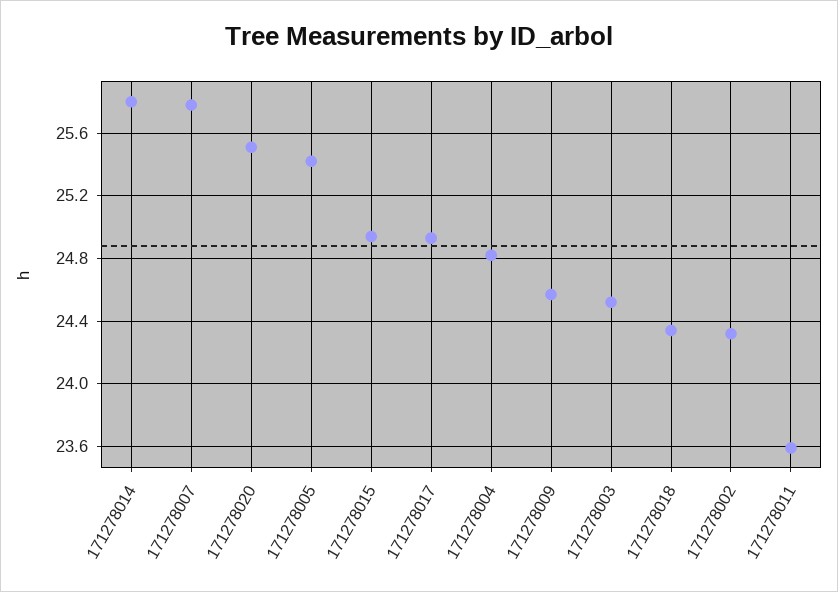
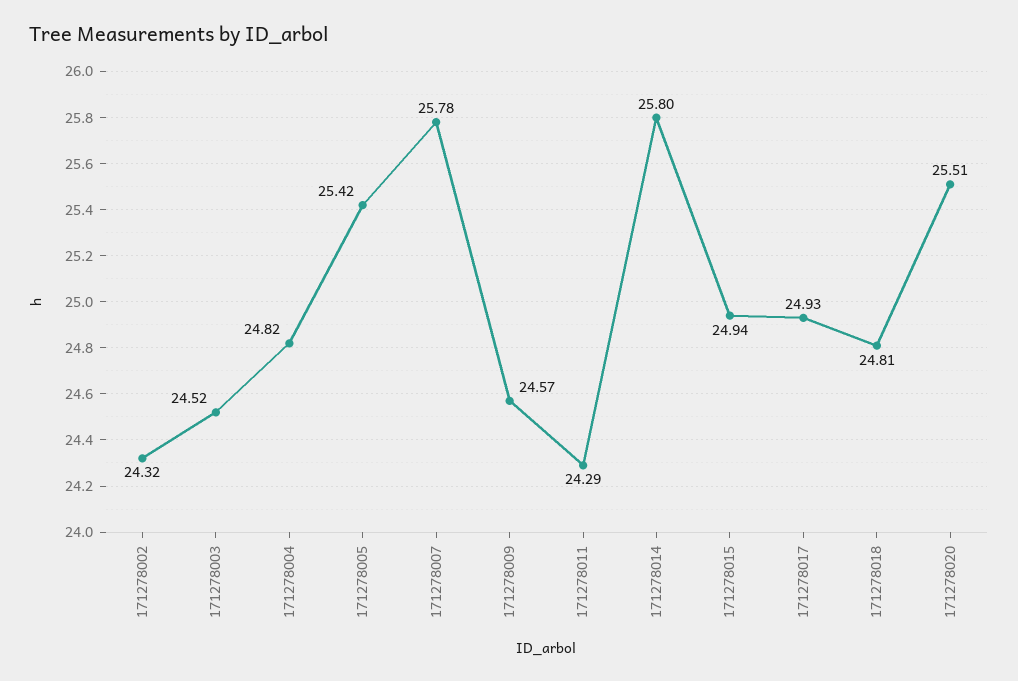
171278018: 24.35 -> 24.81
171278011: 23.6 -> 24.29

